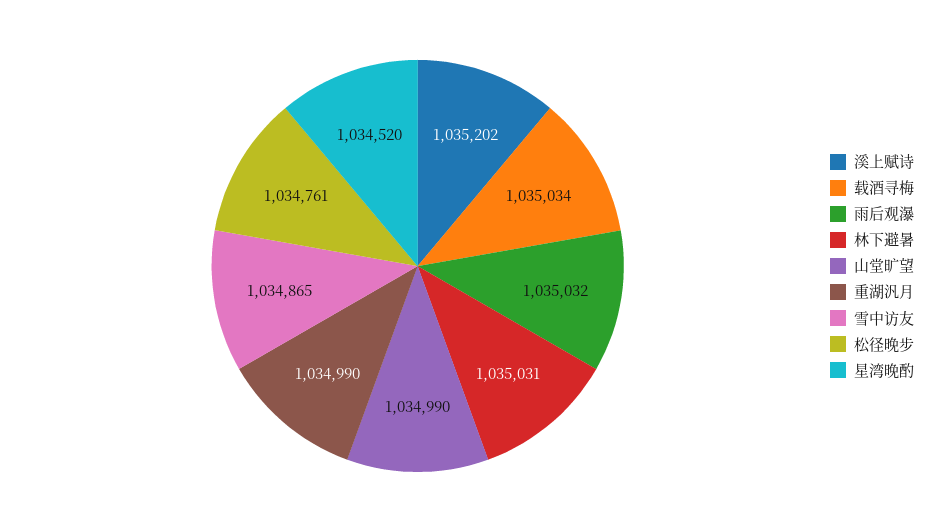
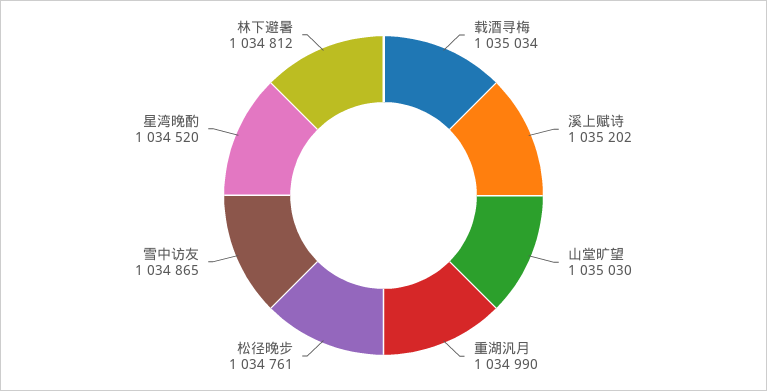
雨后观瀑: 1035032 -> none
林下避暑: 1035031 -> 1034812
山堂旷望: 1034990 -> 1035030

